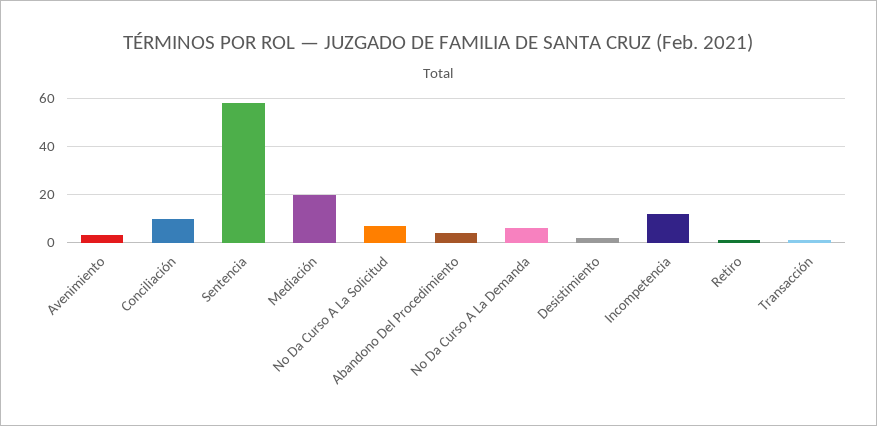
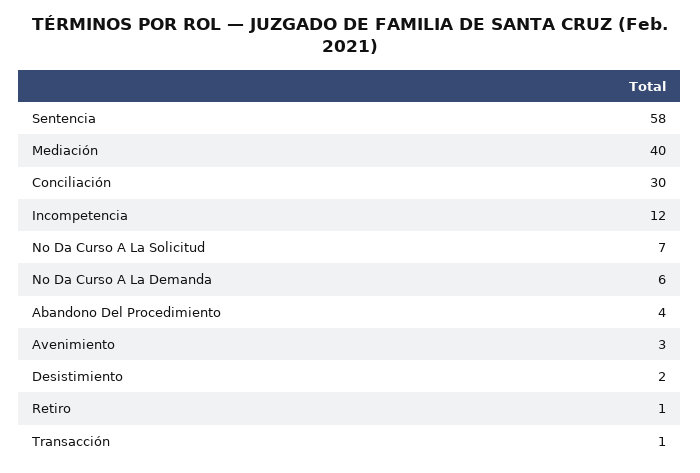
Conciliación: 10 -> 30
Mediación: 20 -> 40

